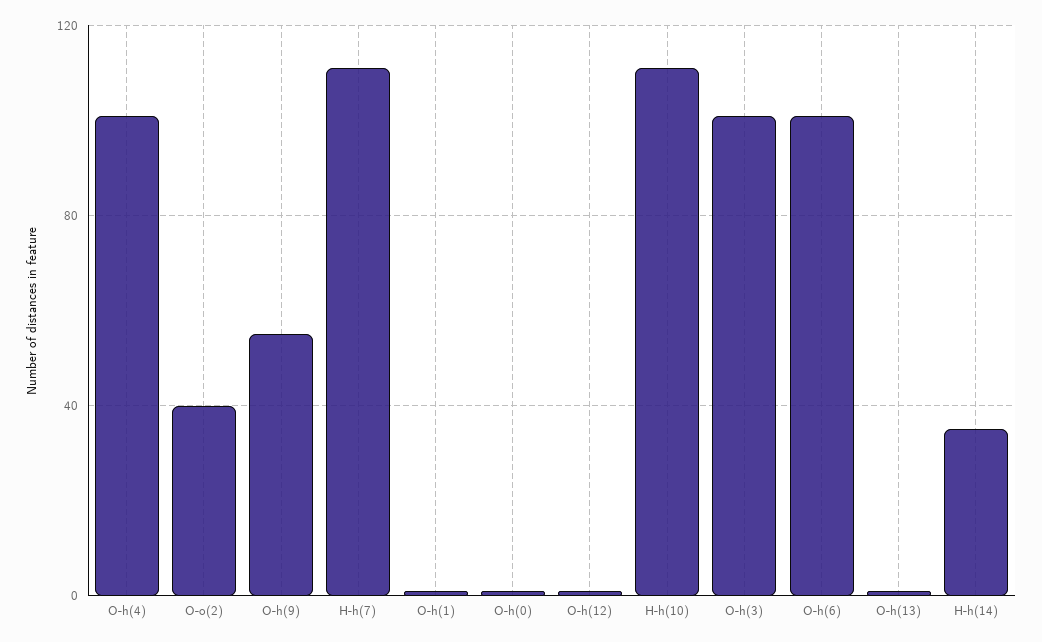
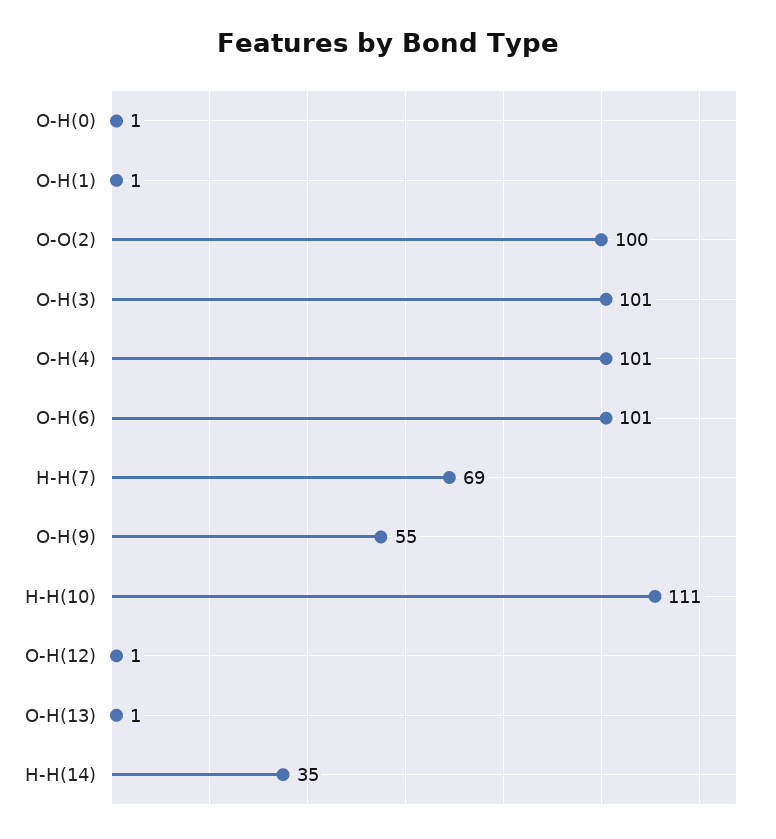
O-o(2): 40 -> 100
H-h(7): 110 -> 69

